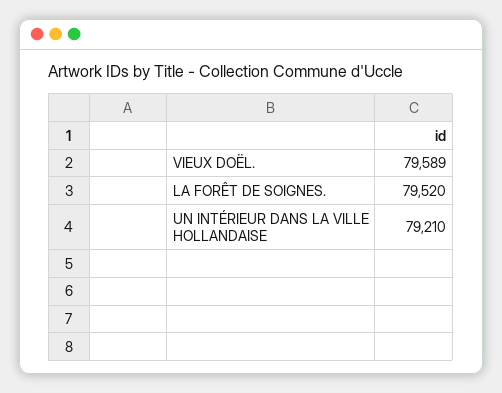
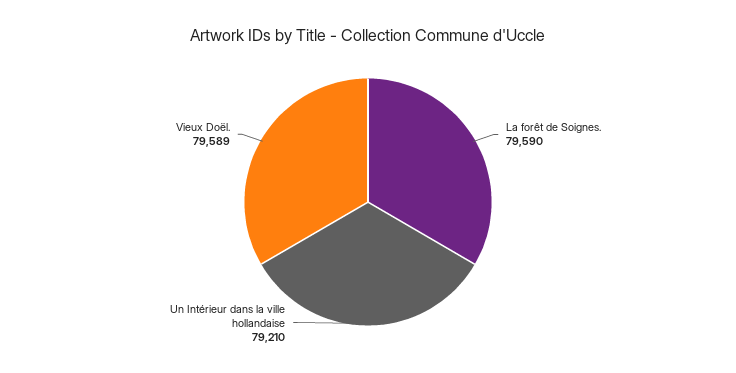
LA FORÊT DE SOIGNES.: 79520 -> 79590

